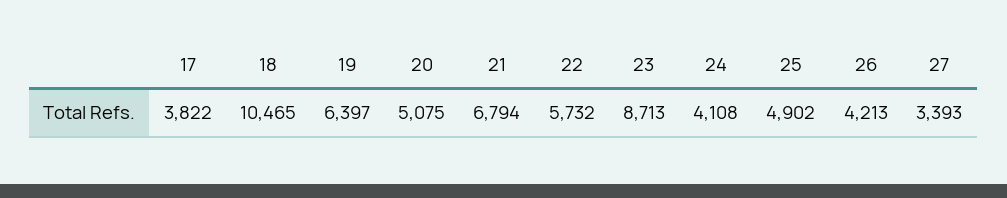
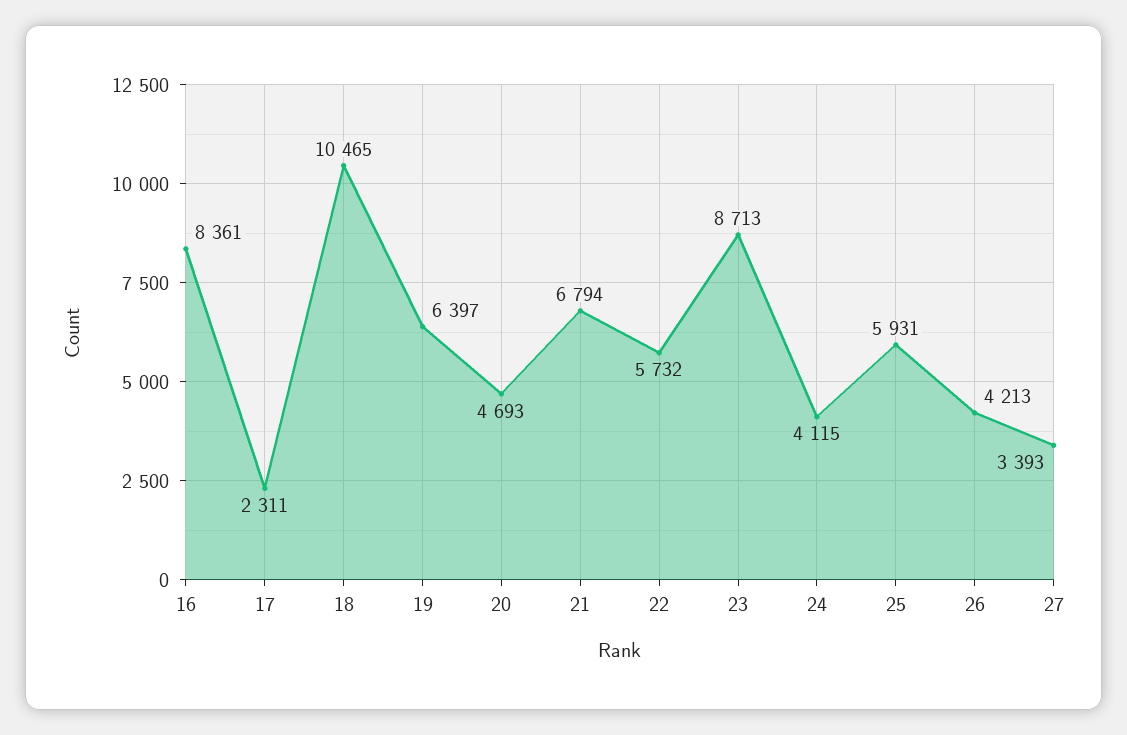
17: 3822 -> 2311
20: 5075 -> 4693
24: 4108 -> 4115
25: 4902 -> 5931
16: none -> 8361

